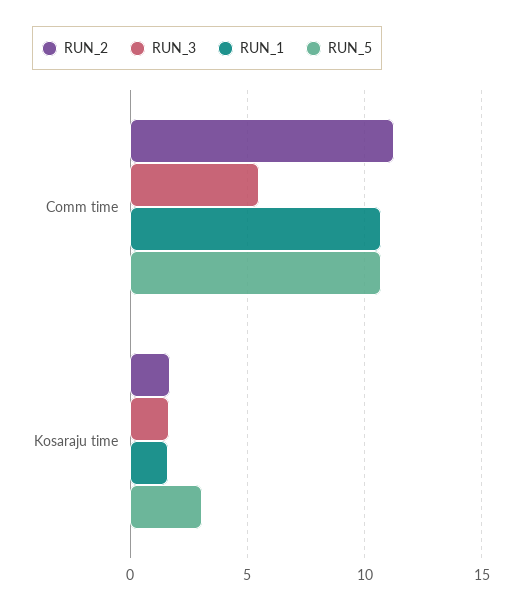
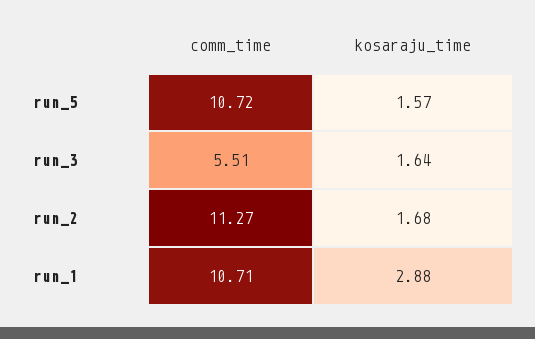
RUN_1, Kosaraju time: 1.5 -> 2.88
RUN_5, Kosaraju time: 3 -> 1.57

